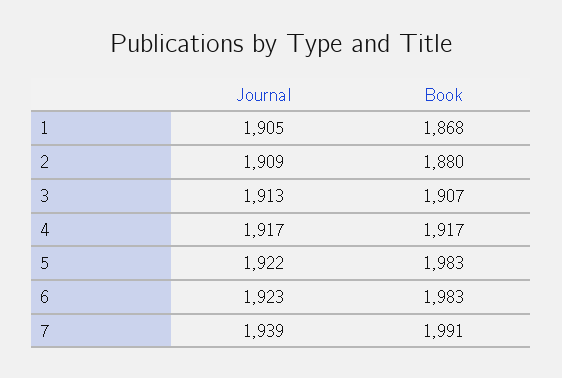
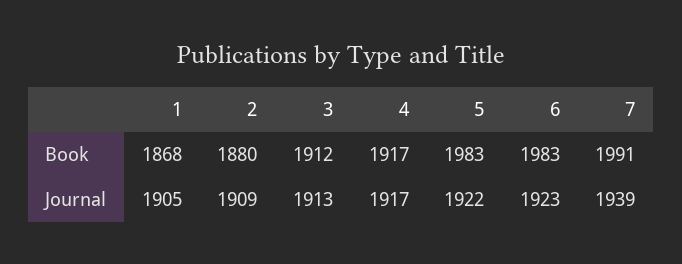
Book, 3: 1907 -> 1912

